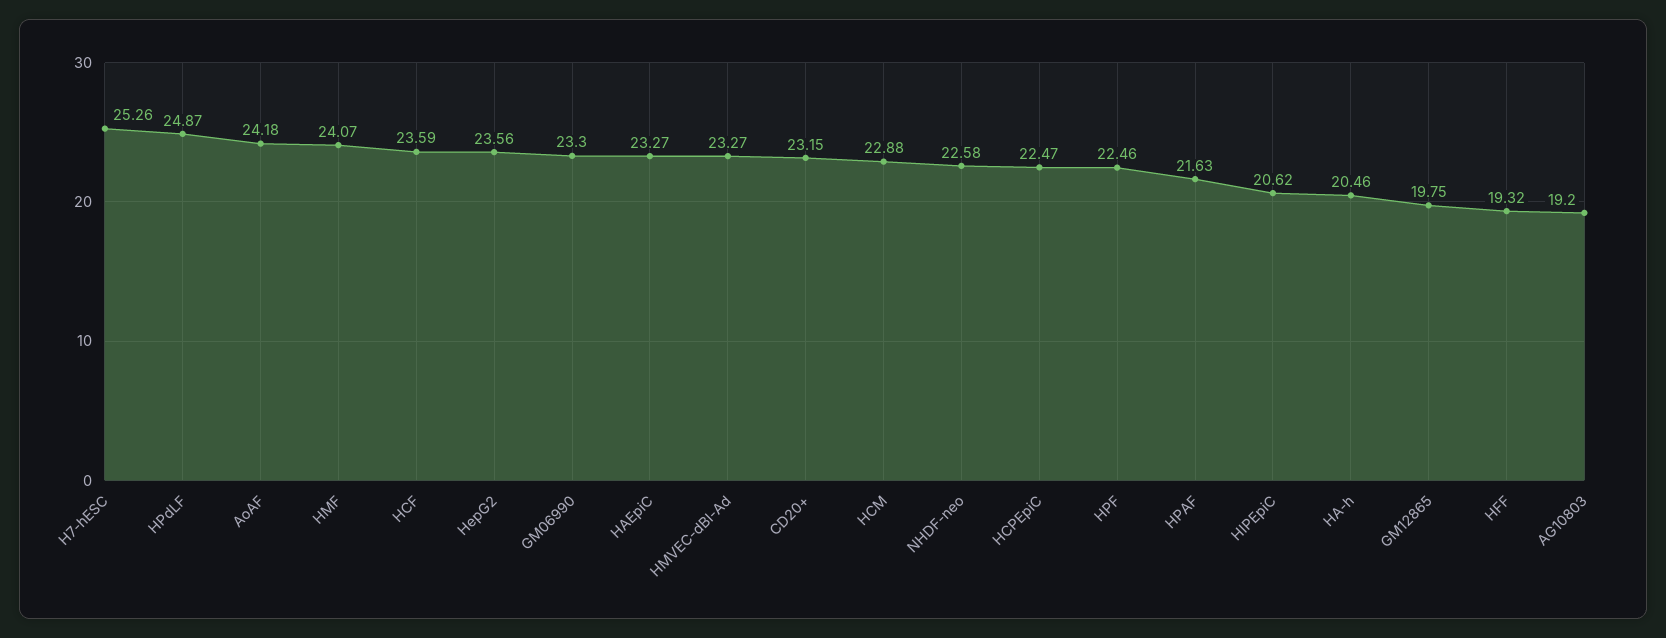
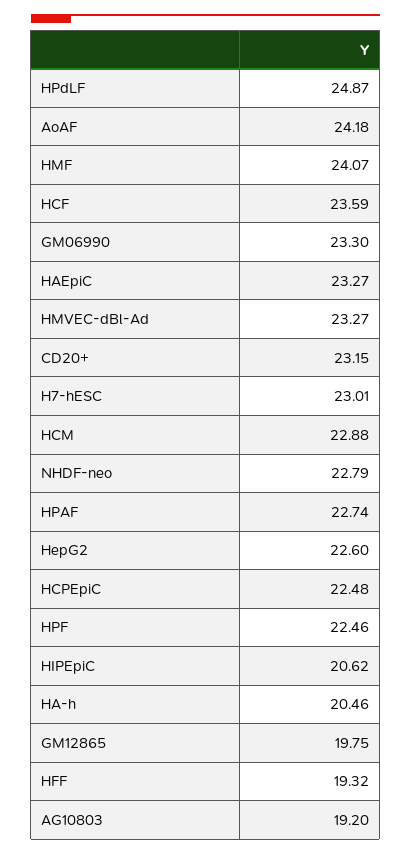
H7-hESC: 25.26 -> 23.01
HepG2: 23.56 -> 22.6
NHDF-neo: 22.58 -> 22.79
HCPEpiC: 22.47 -> 22.48
HPAF: 21.63 -> 22.74

